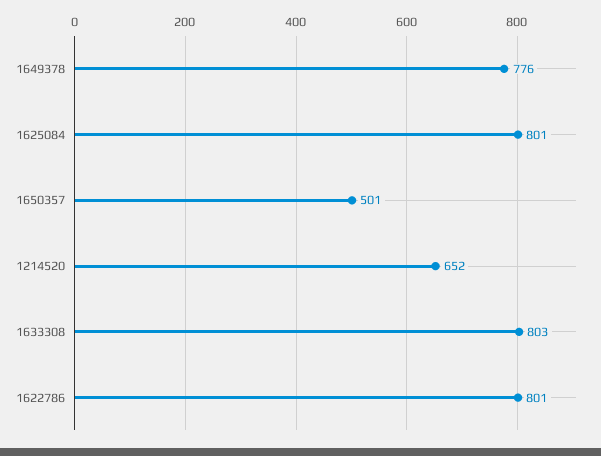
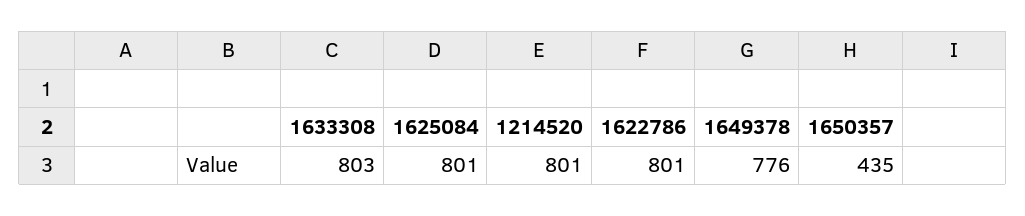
1650357: 501 -> 435
1214520: 652 -> 801

